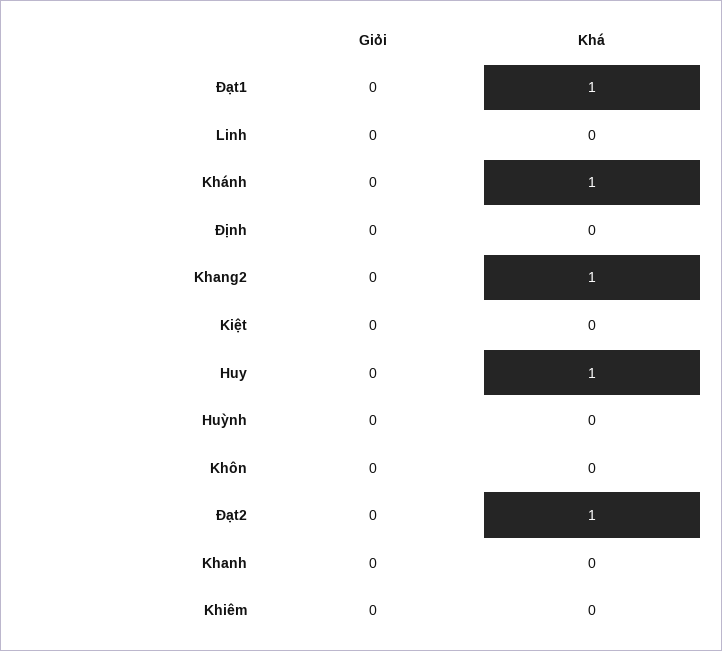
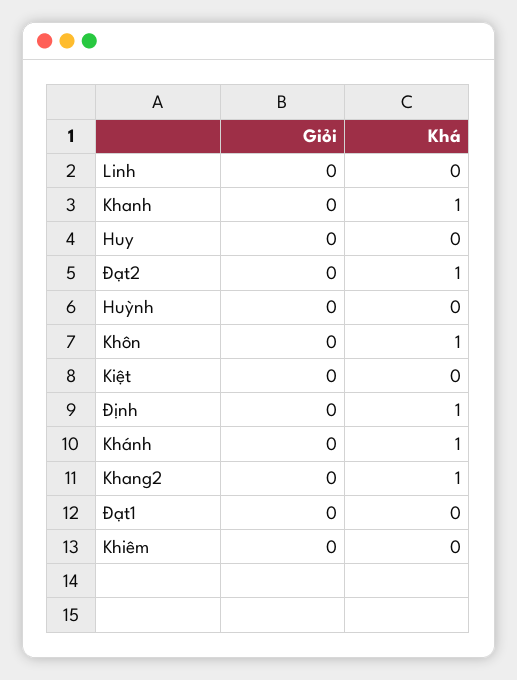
Khá, Đạt1: 1 -> 0
Khá, Định: 0 -> 1
Khá, Huy: 1 -> 0
Khá, Khôn: 0 -> 1
Khá, Khanh: 0 -> 1

